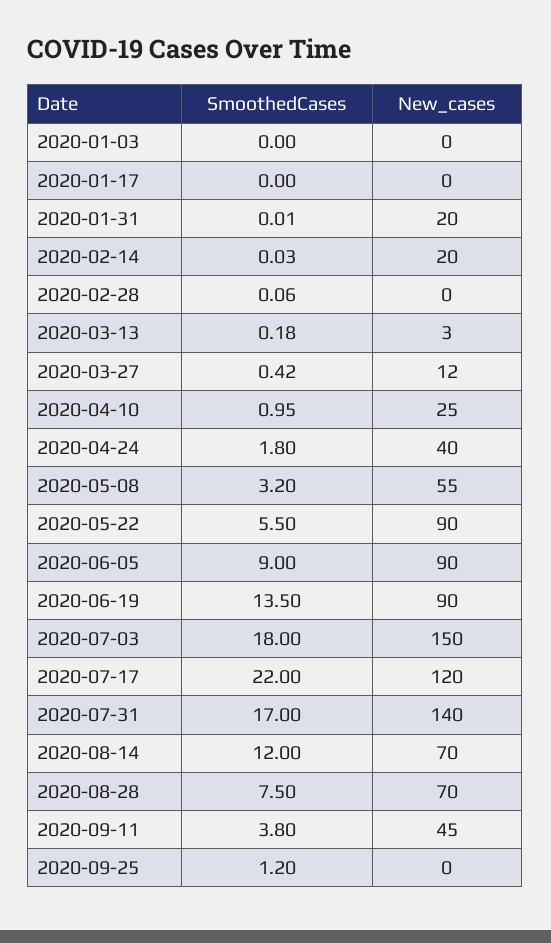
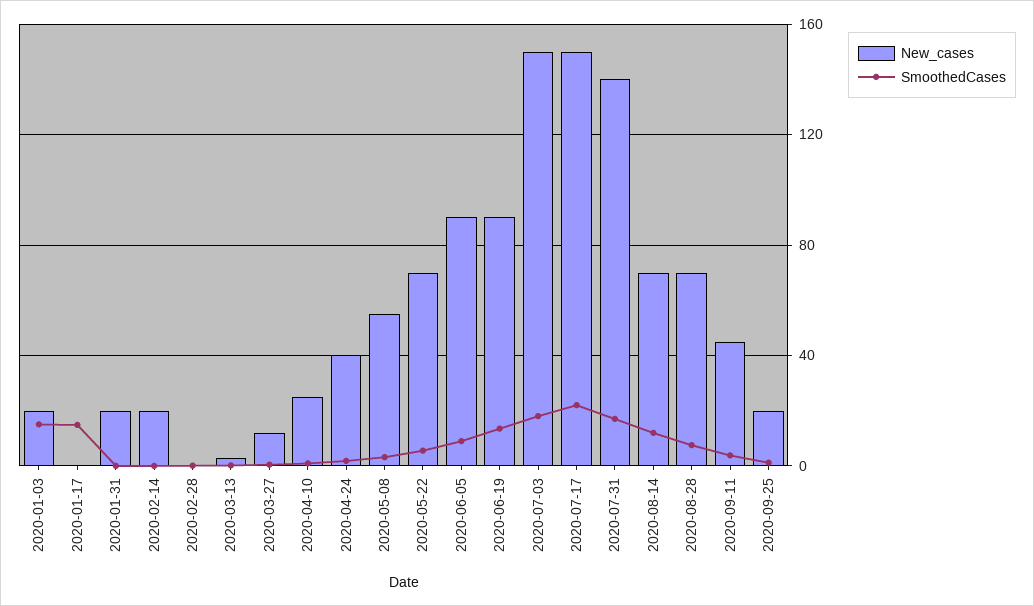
SmoothedCases, 2020-01-03: 0 -> 15
New_cases, 2020-01-03: 0 -> 20
SmoothedCases, 2020-01-17: 0 -> 15
New_cases, 2020-05-22: 90 -> 70
New_cases, 2020-07-17: 120 -> 150
New_cases, 2020-09-25: 0 -> 20

